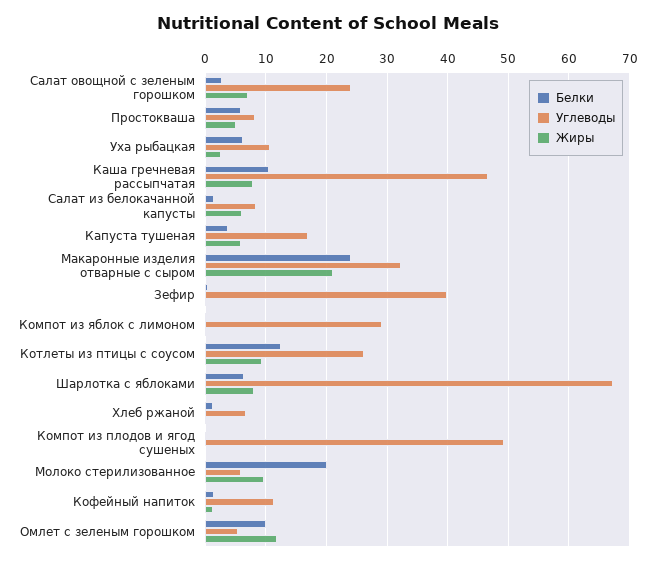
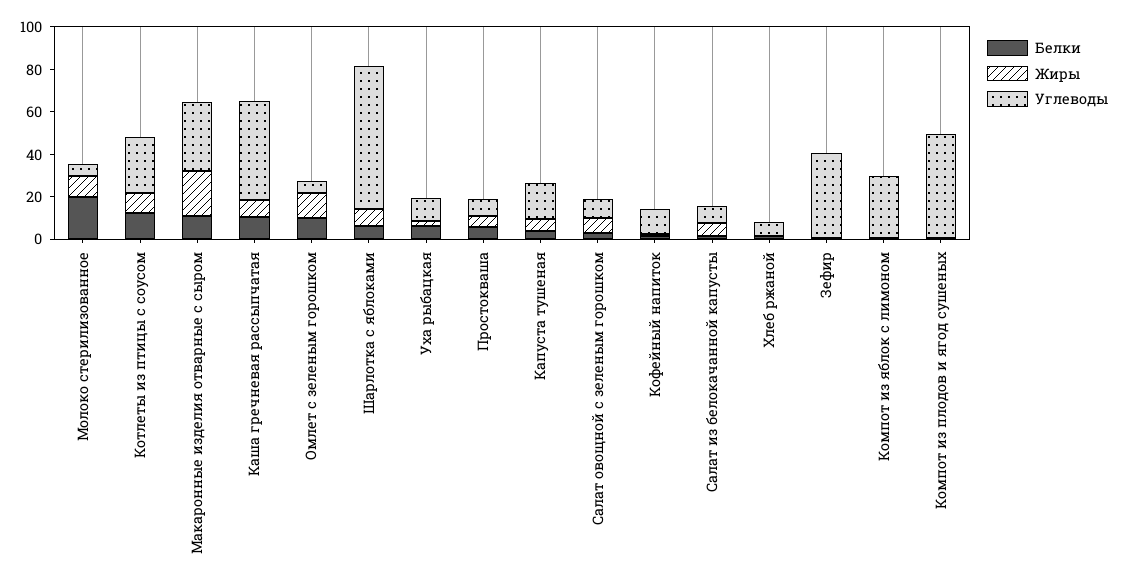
Углеводы, Салат овощной с зеленым горошком: 24 -> 10
Белки, Макаронные изделия отварные с сыром: 24 -> 10

